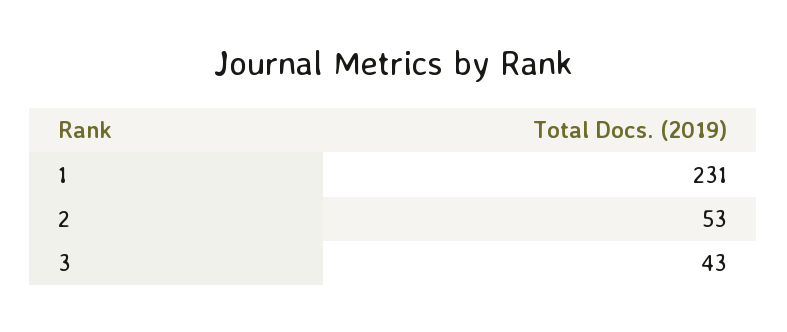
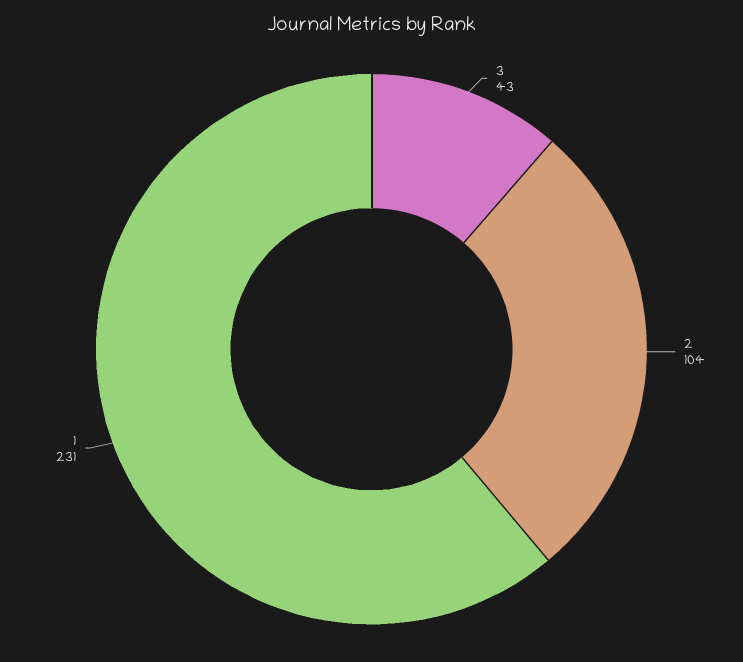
2: 53 -> 104

